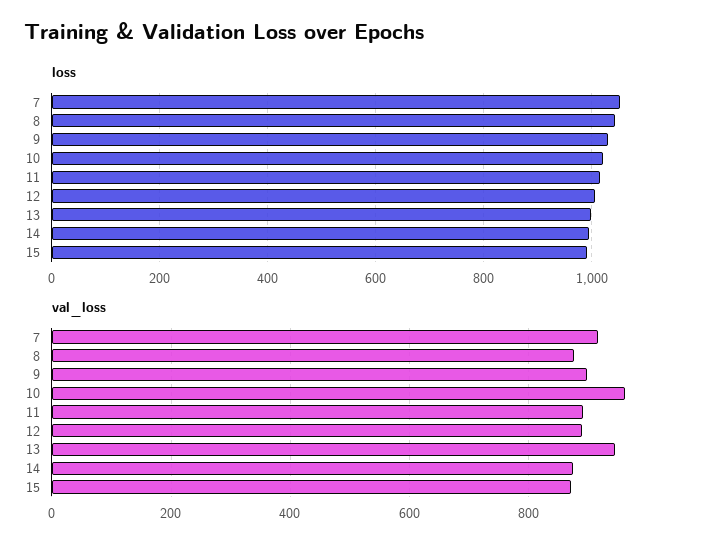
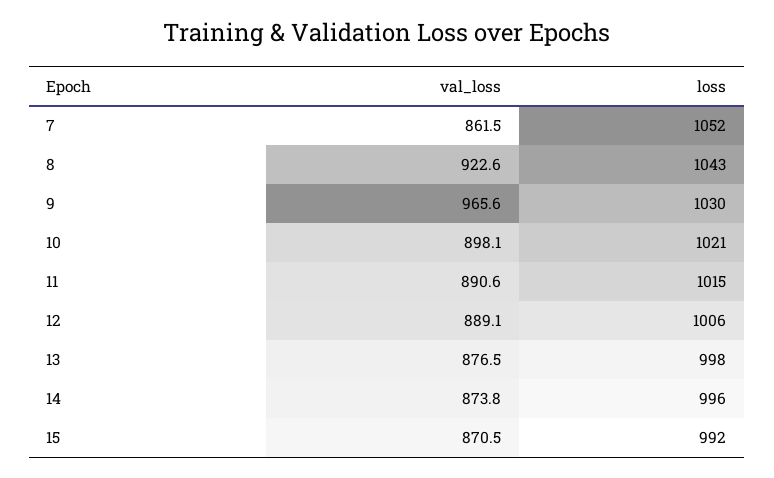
val_loss, 7: 920 -> 861.5
val_loss, 8: 880 -> 922.6
val_loss, 9: 900 -> 965.6
val_loss, 10: 960 -> 898.1
val_loss, 13: 940 -> 876.5

